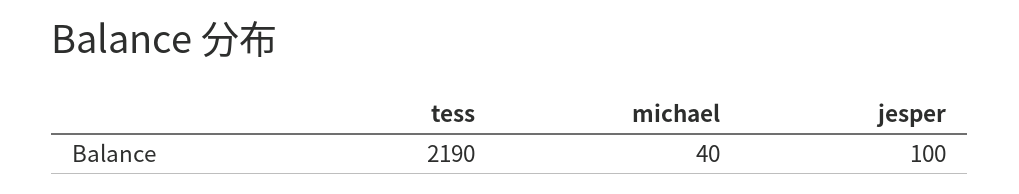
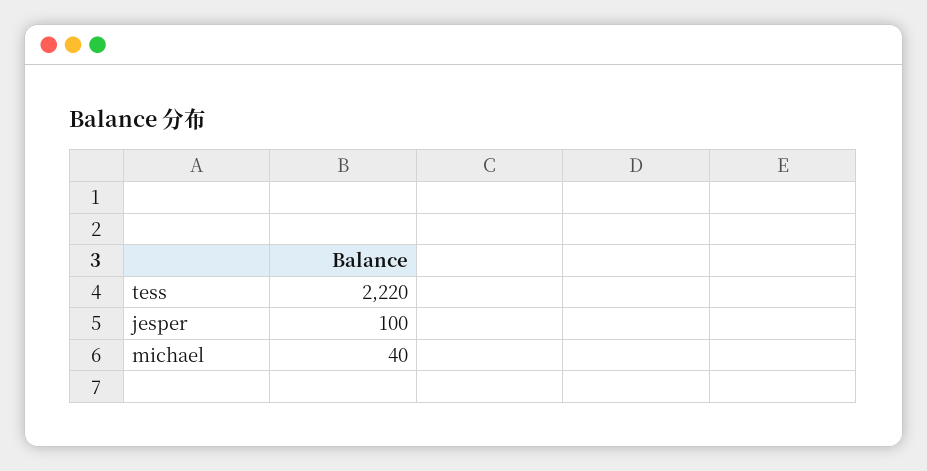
tess: 2190 -> 2220

